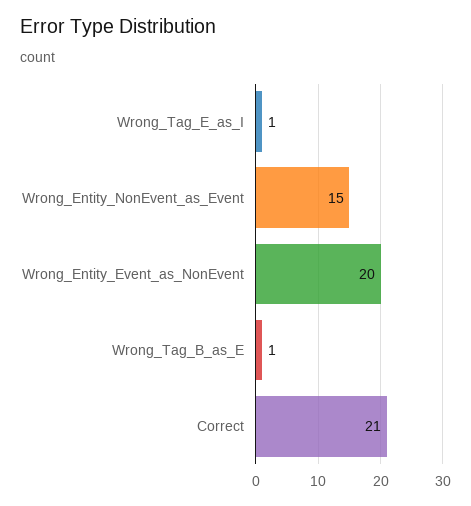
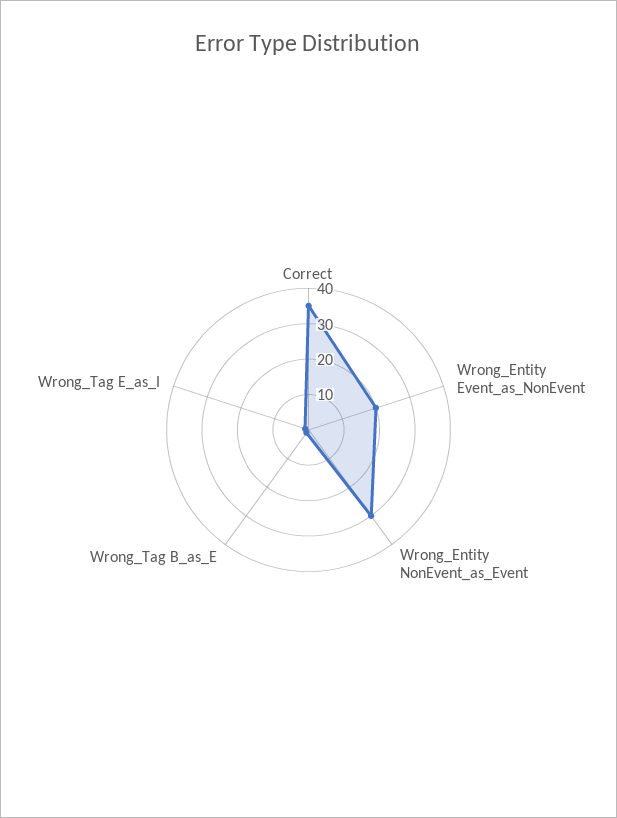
Wrong_Entity_NonEvent_as_Event: 15 -> 30
Correct: 21 -> 35

